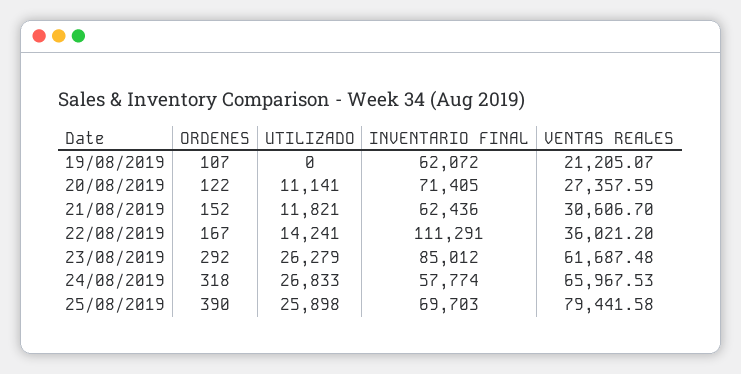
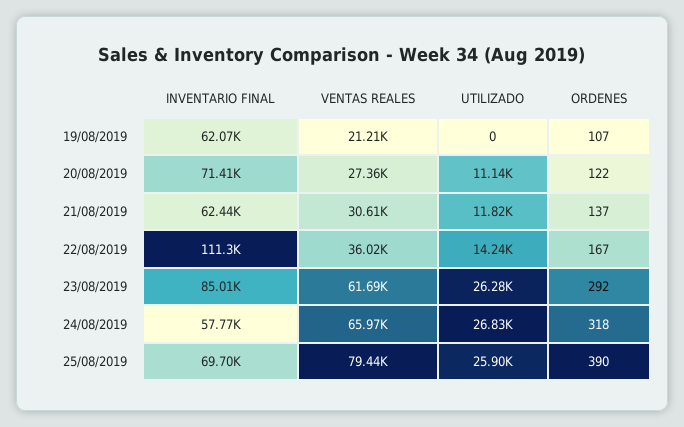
ORDENES, 21/08/2019: 152 -> 137

